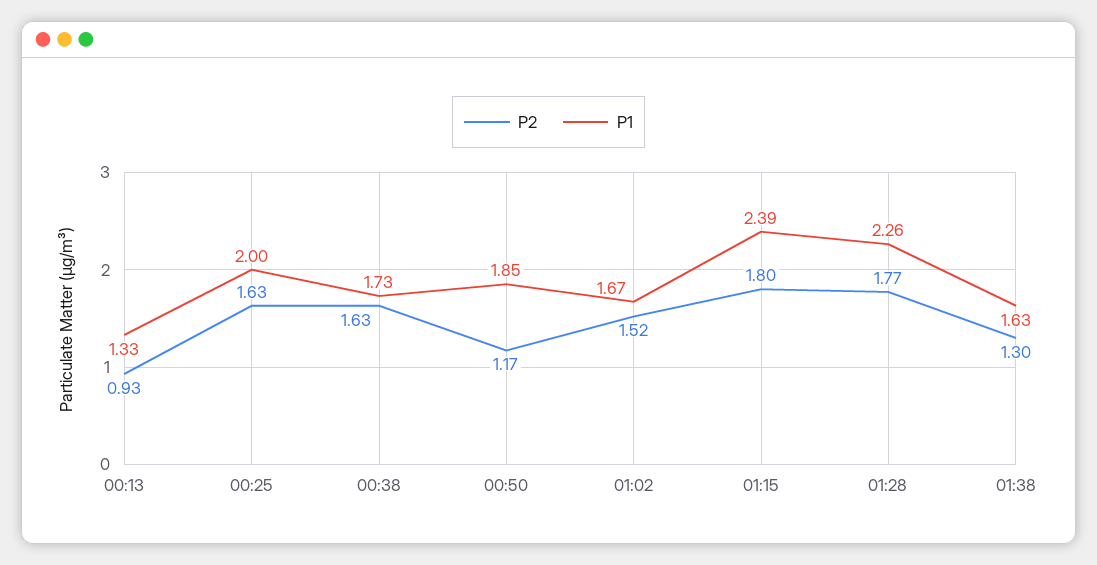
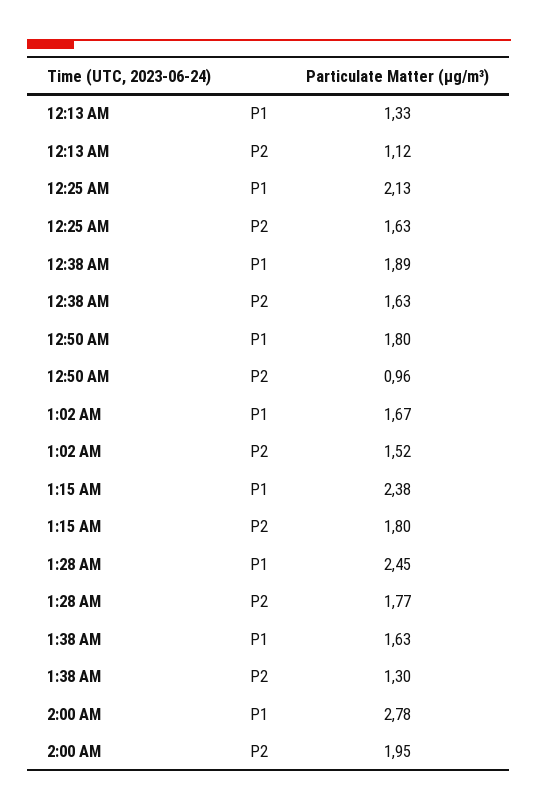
P2, 00:13: 0.93 -> 1.12
P1, 00:25: 2 -> 2.13
P1, 00:38: 1.73 -> 1.89
P2, 00:50: 1.17 -> 0.96
P1, 00:50: 1.85 -> 1.8
P1, 01:15: 2.39 -> 2.38
P1, 01:28: 2.26 -> 2.45
P1, 2:00 AM: none -> 2.78
P2, 2:00 AM: none -> 1.95

